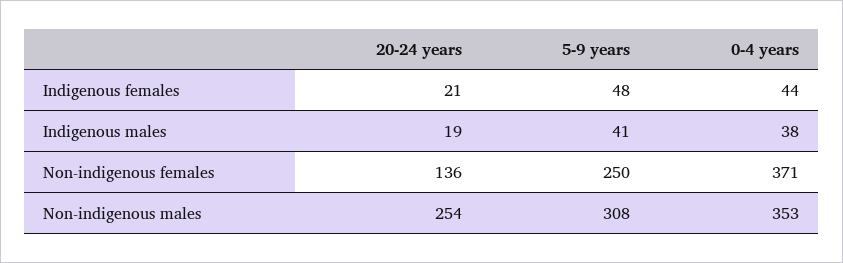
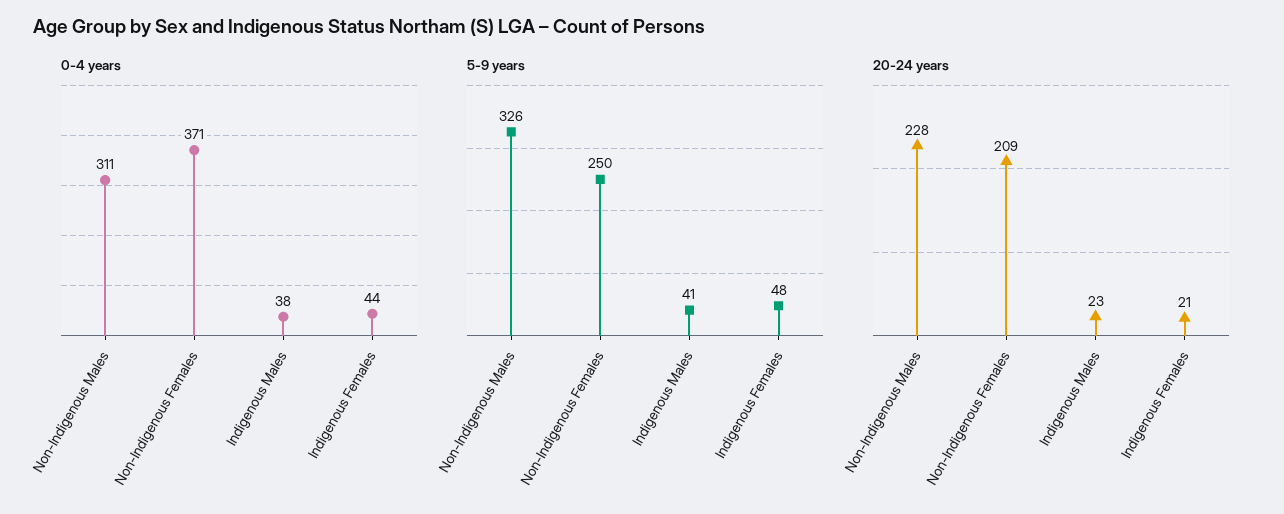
20-24 years, Indigenous males: 19 -> 23
20-24 years, Non-indigenous females: 136 -> 209
20-24 years, Non-indigenous males: 254 -> 228
5-9 years, Non-indigenous males: 308 -> 326
0-4 years, Non-indigenous males: 353 -> 311

